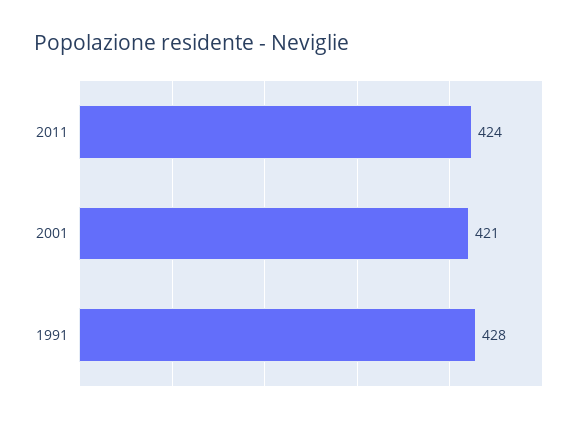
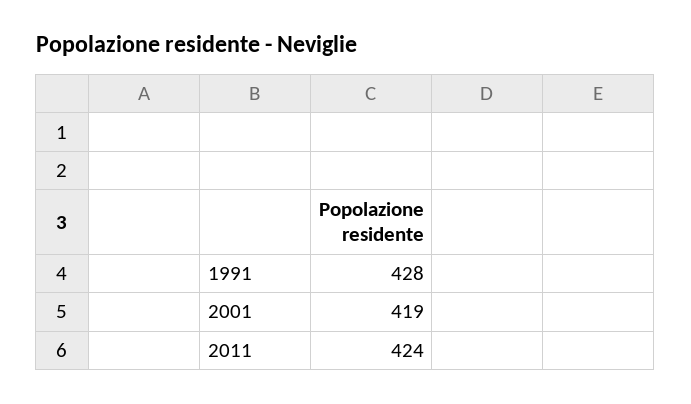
2001: 421 -> 419

